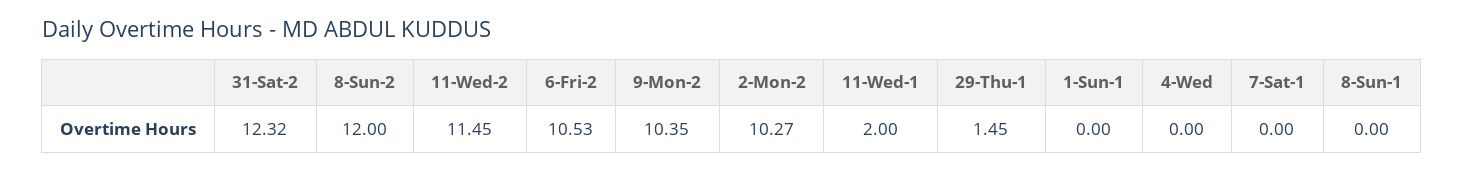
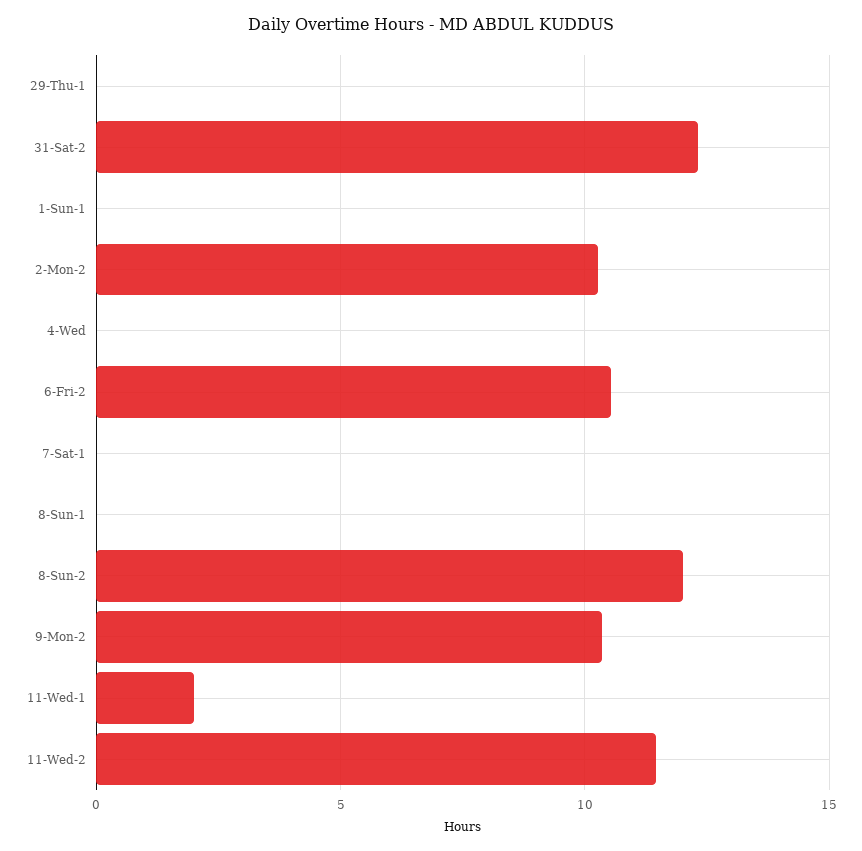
29-Thu-1: 1.45 -> 0

